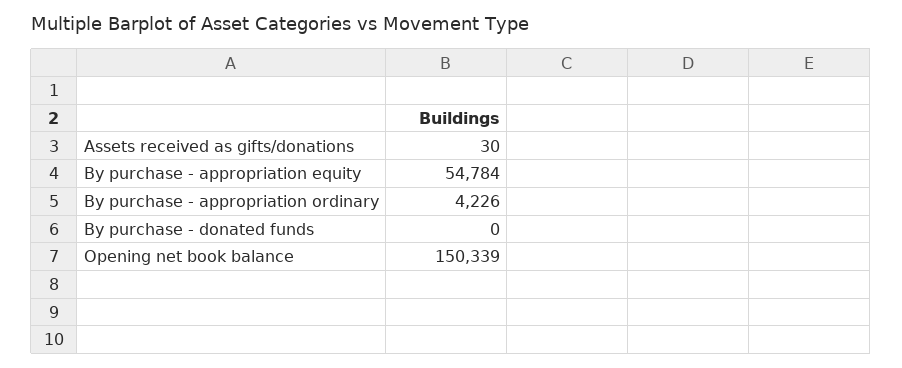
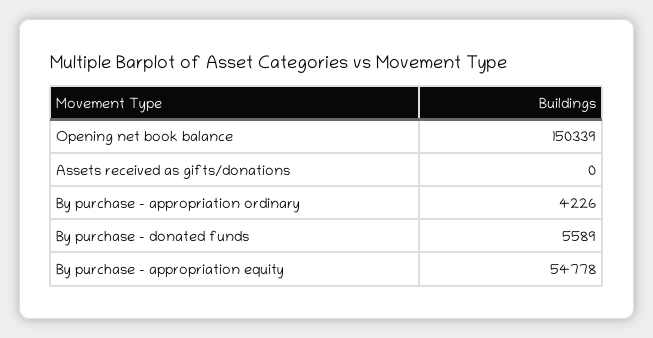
Assets received as gifts/donations: 30 -> 0
By purchase - appropriation equity: 54784 -> 54778
By purchase - donated funds: 0 -> 5589

